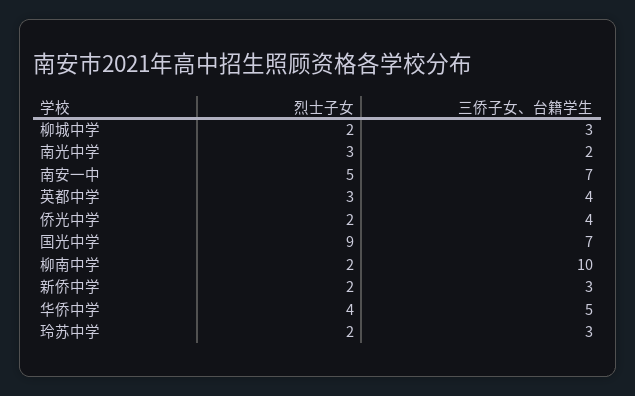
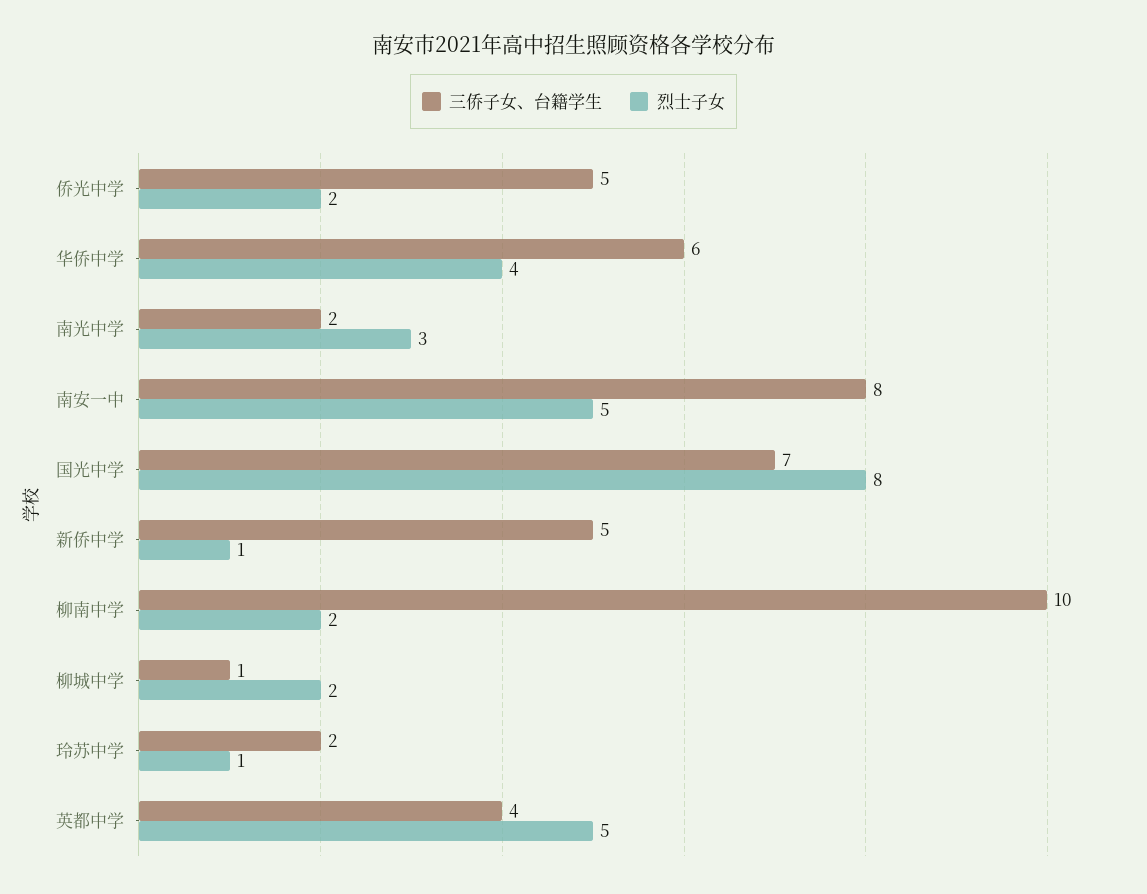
三侨子女、台籍学生, 柳城中学: 3 -> 1
三侨子女、台籍学生, 南安一中: 7 -> 8
烈士子女, 英都中学: 3 -> 5
三侨子女、台籍学生, 侨光中学: 4 -> 5
烈士子女, 国光中学: 9 -> 8
烈士子女, 新侨中学: 2 -> 1
三侨子女、台籍学生, 新侨中学: 3 -> 5
三侨子女、台籍学生, 华侨中学: 5 -> 6
烈士子女, 玲苏中学: 2 -> 1
三侨子女、台籍学生, 玲苏中学: 3 -> 2

